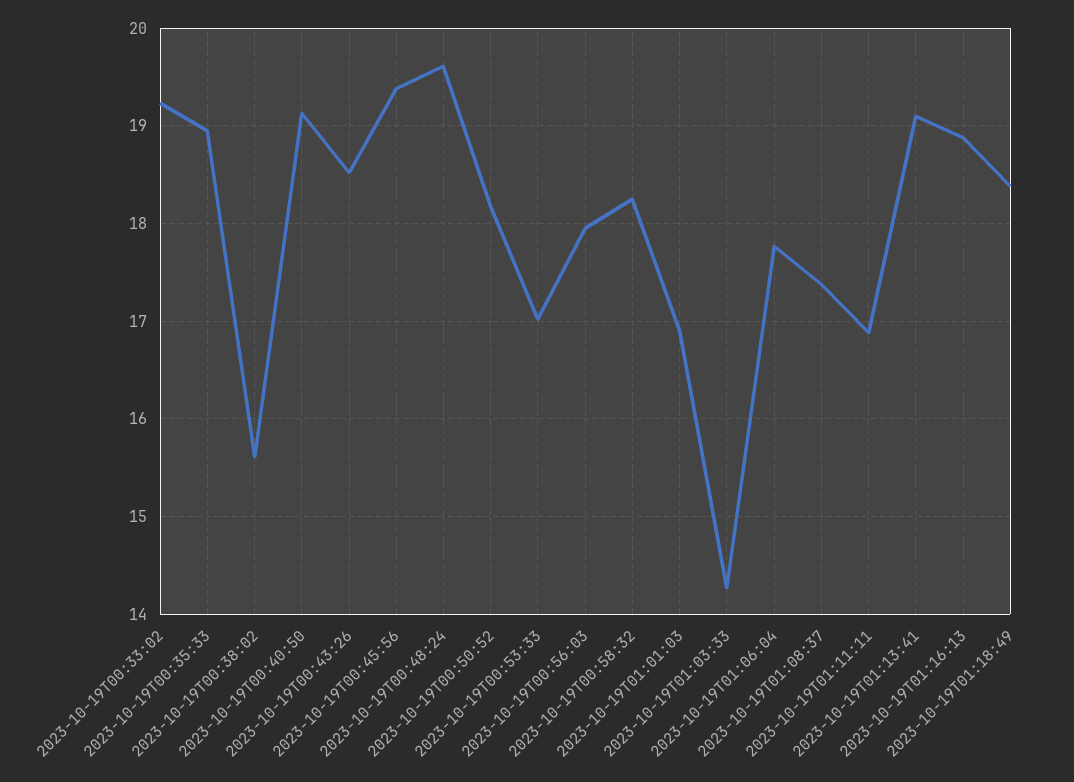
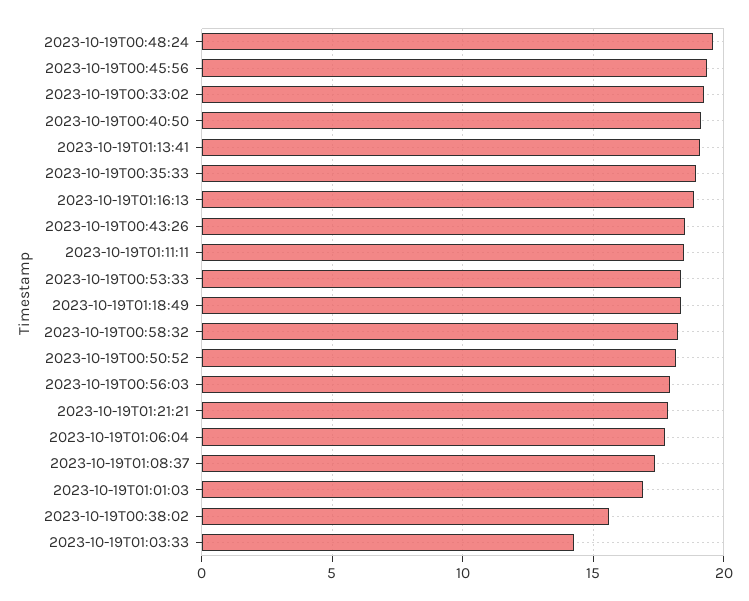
2023-10-19T00:53:33: 17 -> 18.5
2023-10-19T01:11:11: 16.9 -> 18.5
2023-10-19T01:21:21: none -> 18

